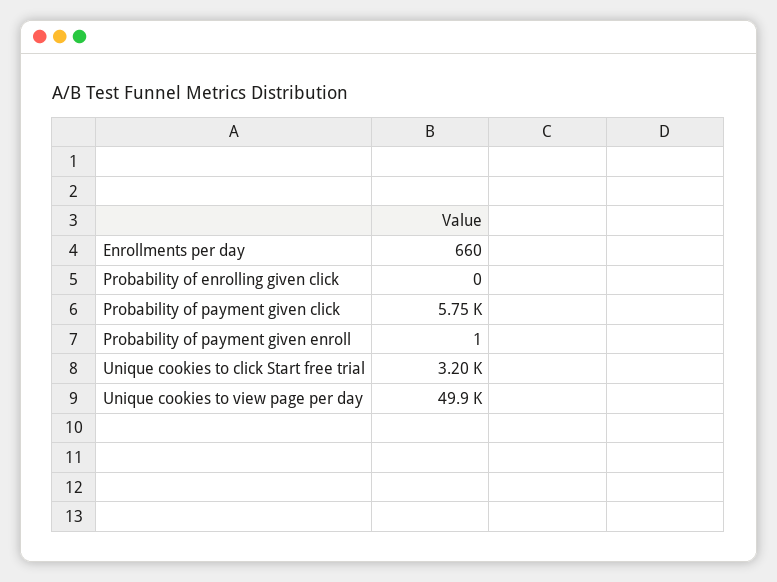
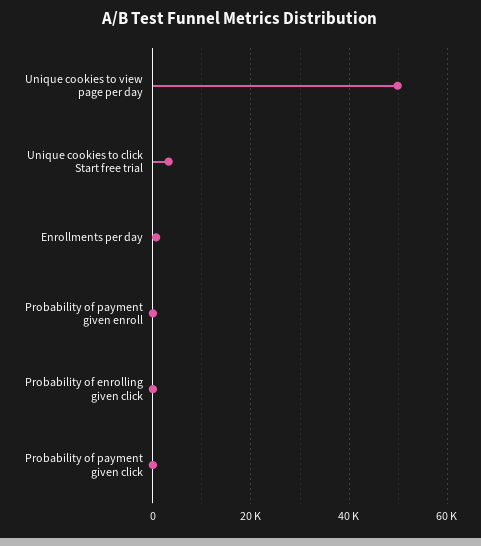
Probability of payment given click: 5750 -> 0

